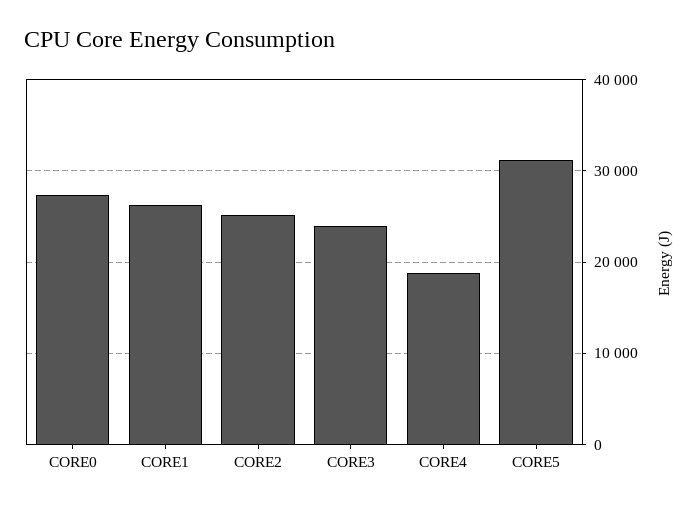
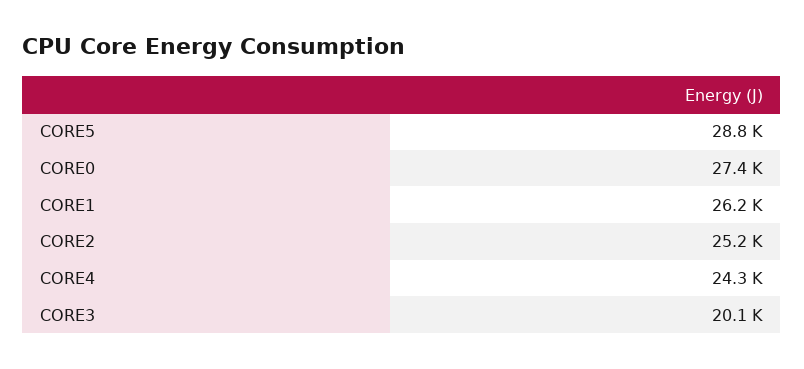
CORE3: 24000 -> 20100
CORE4: 19000 -> 24300
CORE5: 31000 -> 28800

